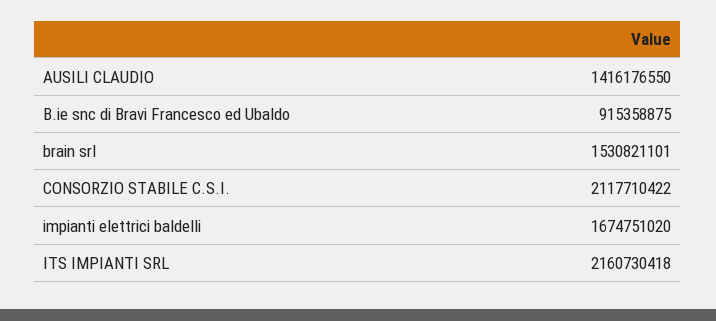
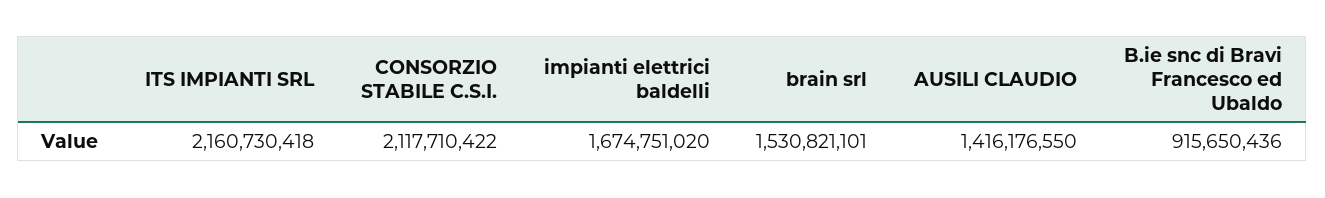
B.ie snc di Bravi Francesco ed Ubaldo: 915358875 -> 915650436

